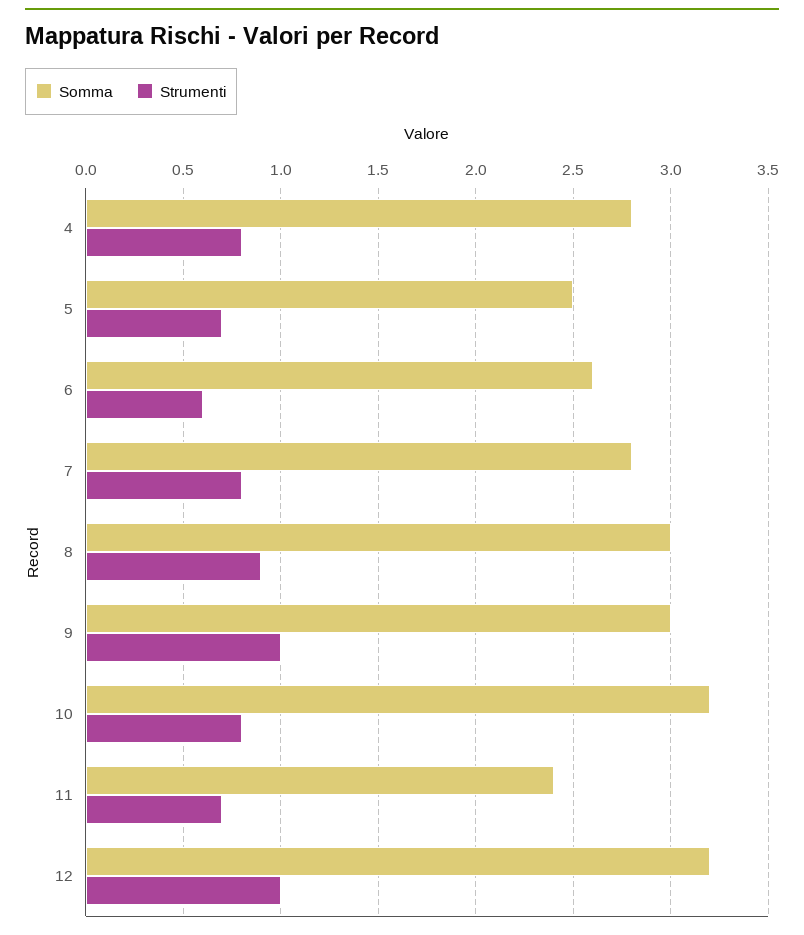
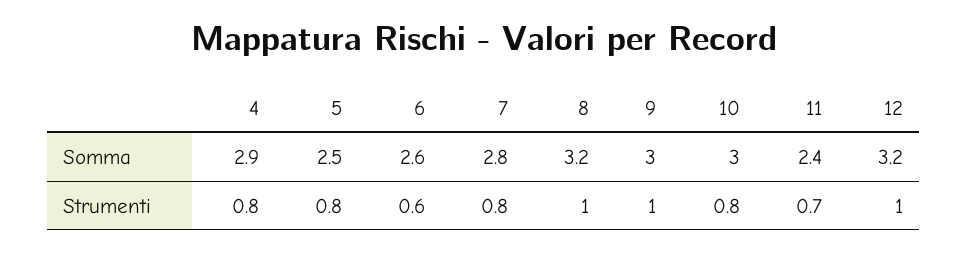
Somma, 4: 2.8 -> 2.9
Strumenti, 5: 0.7 -> 0.8
Somma, 8: 3 -> 3.2
Strumenti, 8: 0.9 -> 1
Somma, 10: 3.2 -> 3

